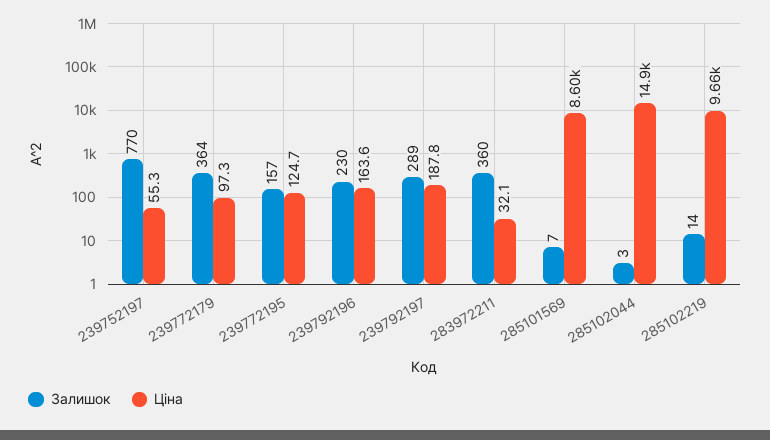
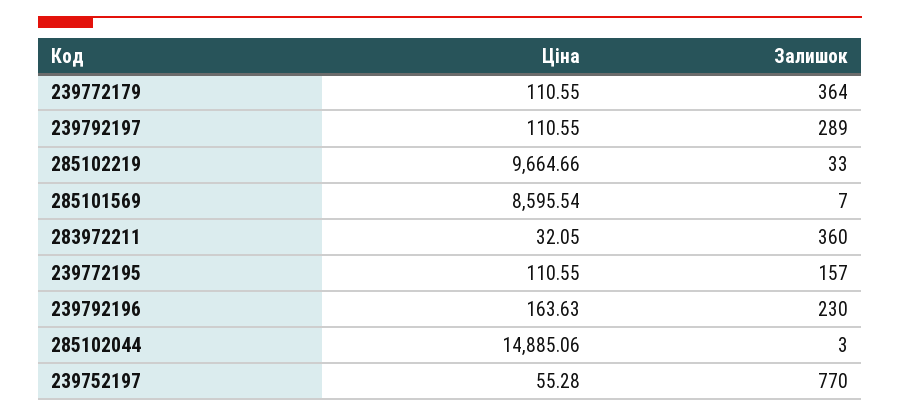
Ціна, 239772179: 97.3 -> 110.55
Ціна, 239772195: 124.7 -> 110.55
Ціна, 239792197: 187.8 -> 110.55
Залишок, 285102219: 14 -> 33

